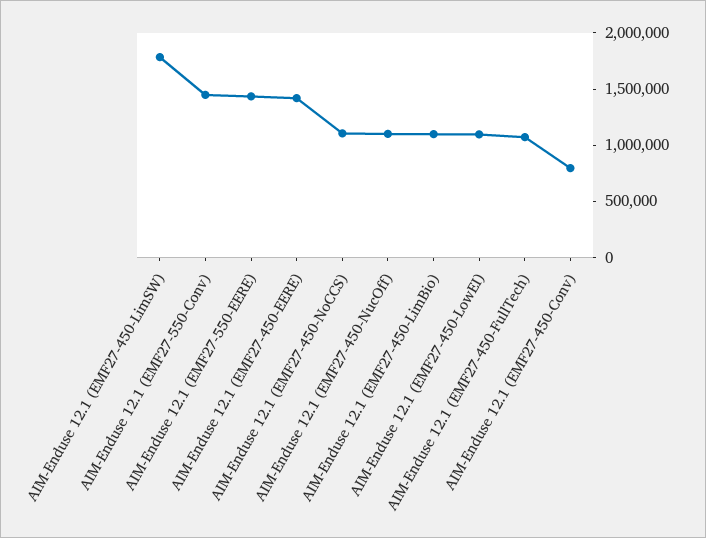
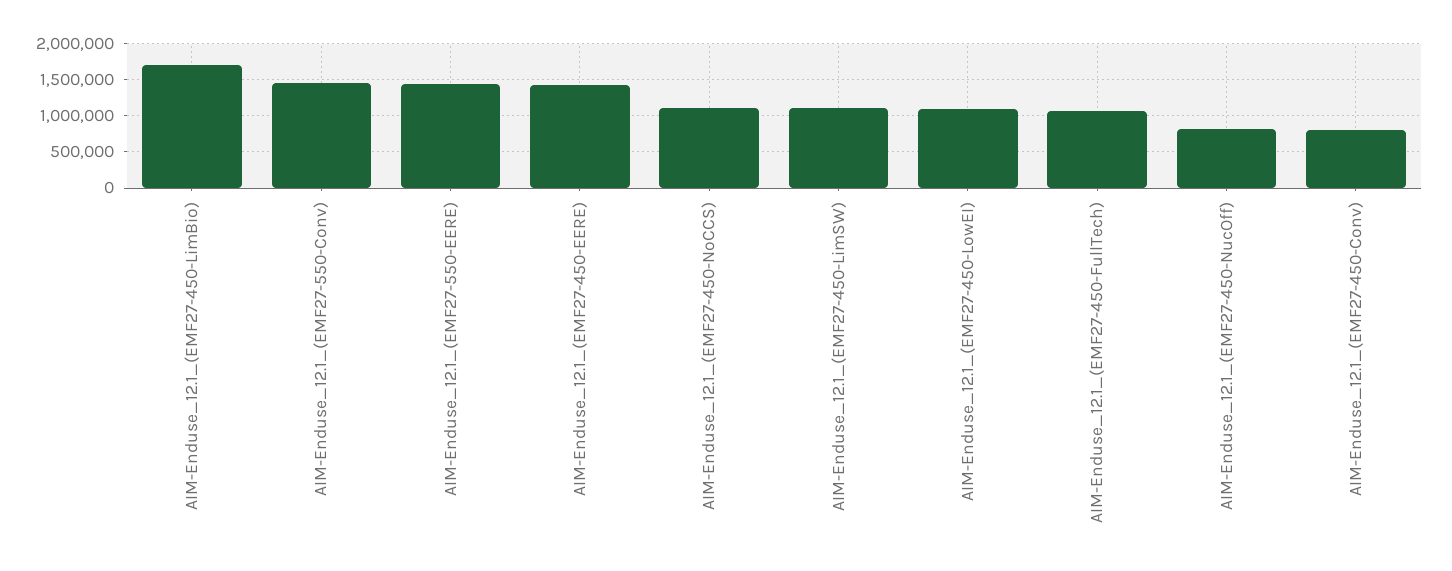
AIM-Enduse 12.1 (EMF27-450-LimSW): 1800000 -> 1100000
AIM-Enduse 12.1 (EMF27-450-NucOff): 1100000 -> 800000
AIM-Enduse 12.1 (EMF27-450-LimBio): 1100000 -> 1700000

